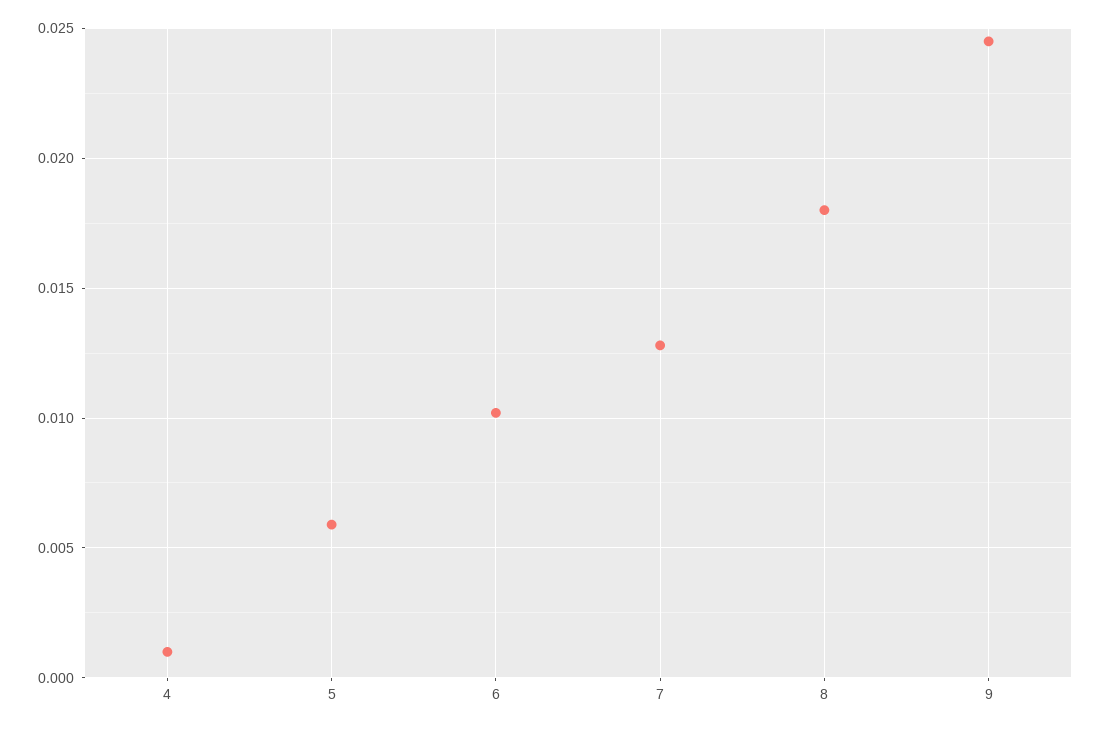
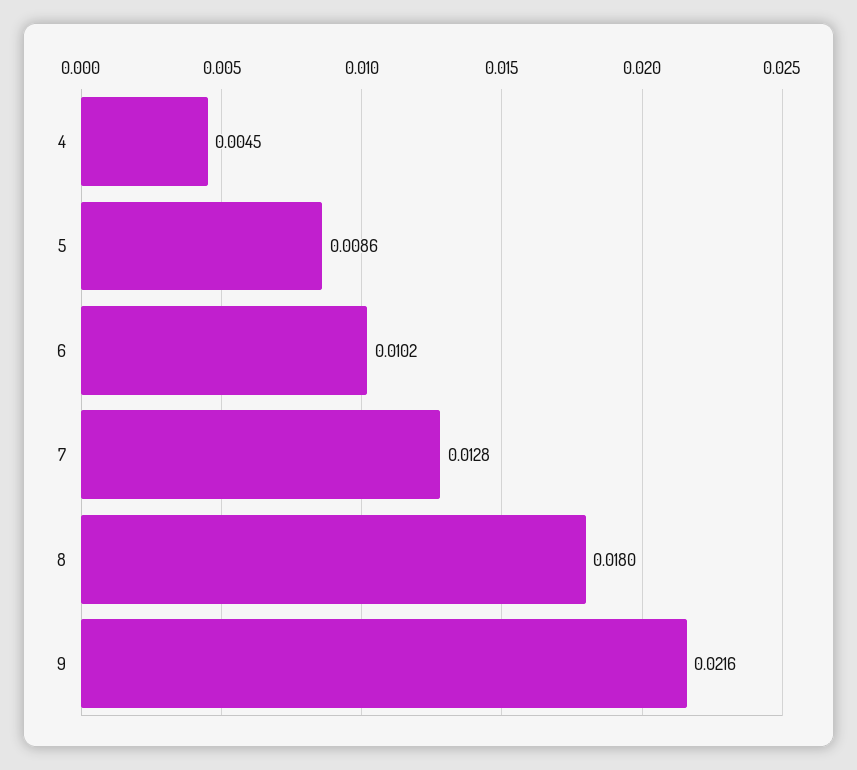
4: 0.001 -> 0.0045
5: 0.006 -> 0.0086
9: 0.0245 -> 0.0216

